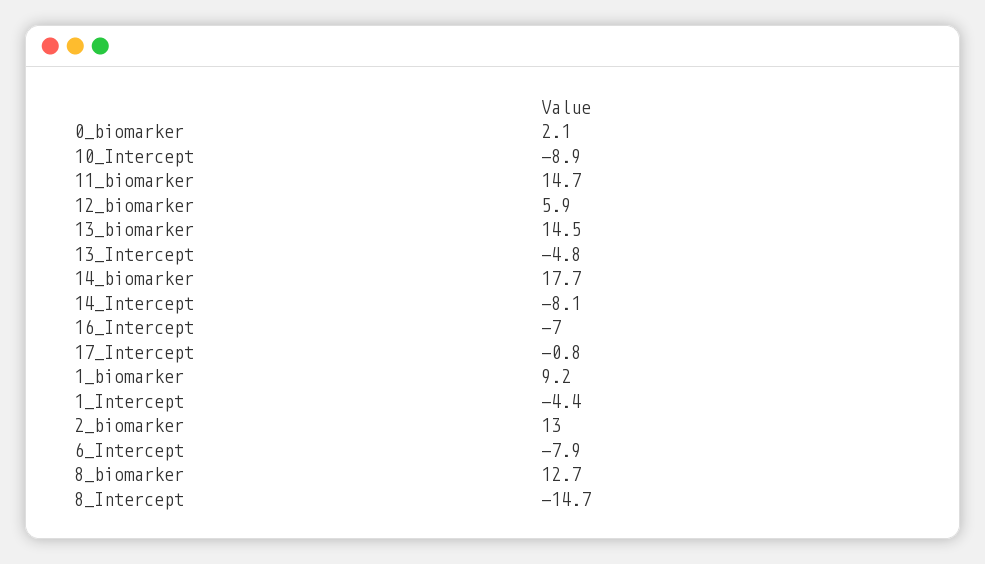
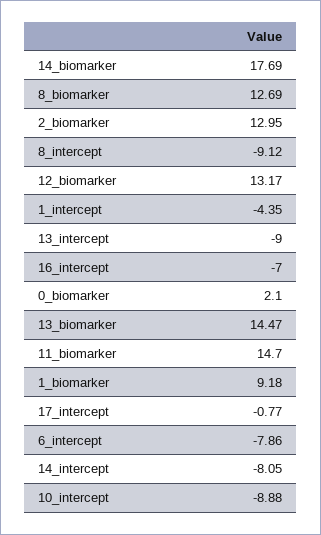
12_biomarker: 5.9 -> 13.17
13_Intercept: -4.8 -> -9
8_Intercept: -14.7 -> -9.12

